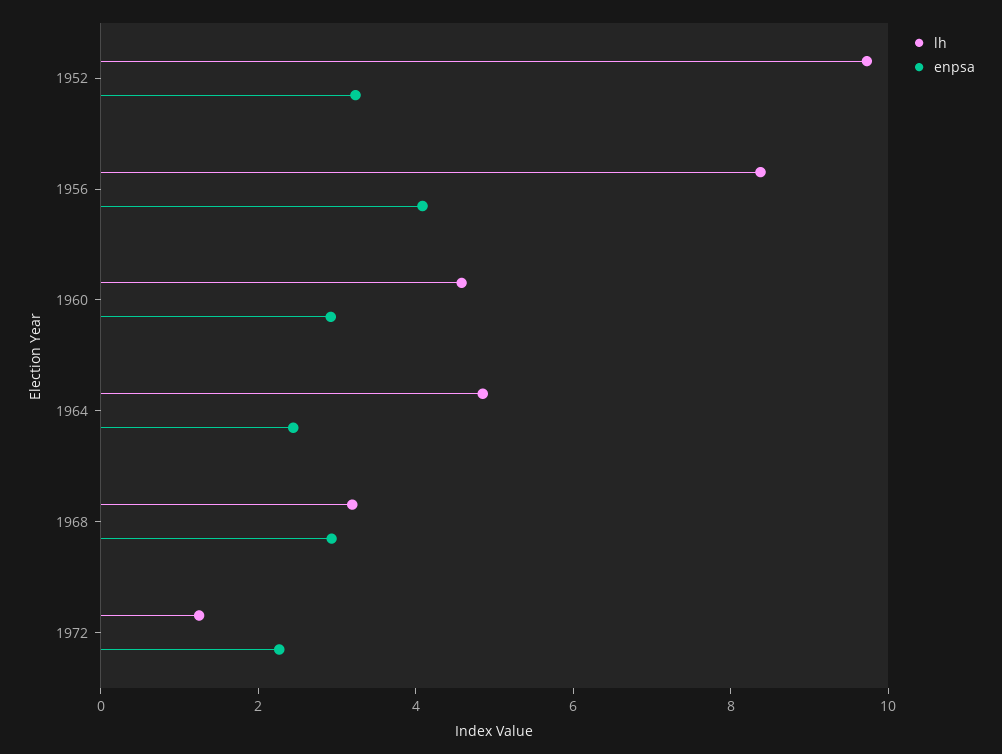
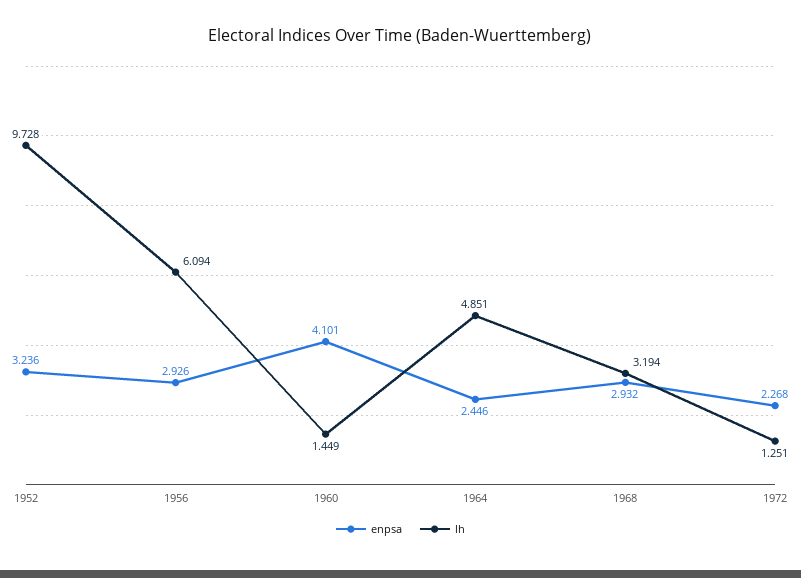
lh, 1956: 8.5 -> 6.094
enpsa, 1956: 4 -> 2.926
lh, 1960: 4.5 -> 1.449
enpsa, 1960: 3 -> 4.101

